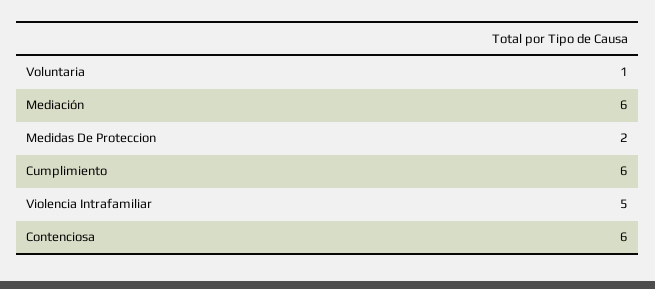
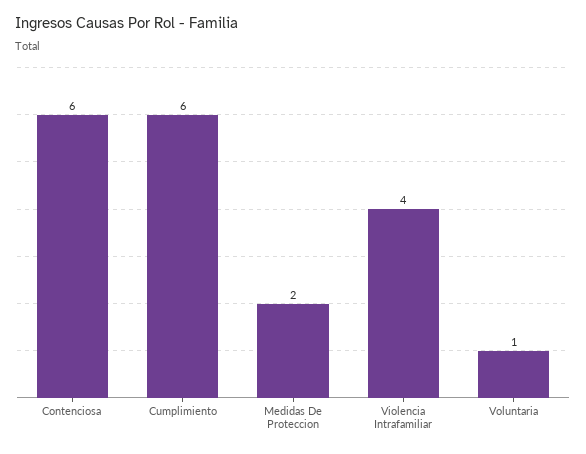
Mediación: 6 -> none
Violencia Intrafamiliar: 5 -> 4

